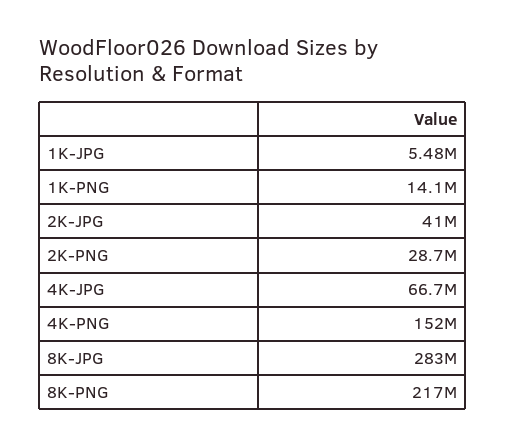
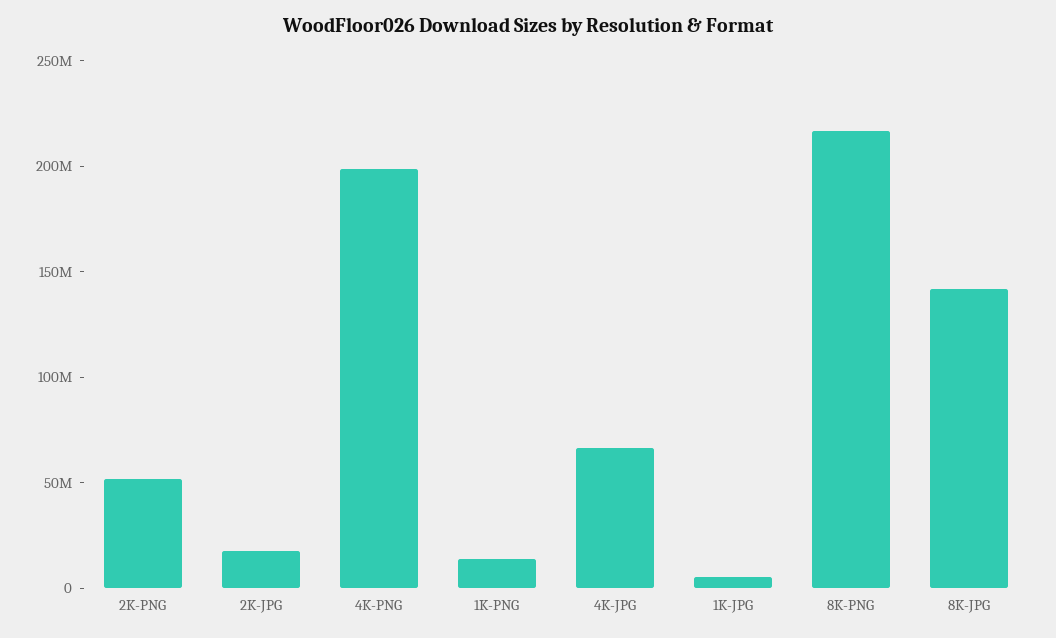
2K-JPG: 41000000 -> 20000000
2K-PNG: 28700000 -> 50000000
4K-PNG: 152000000 -> 200000000
8K-JPG: 283000000 -> 140000000

